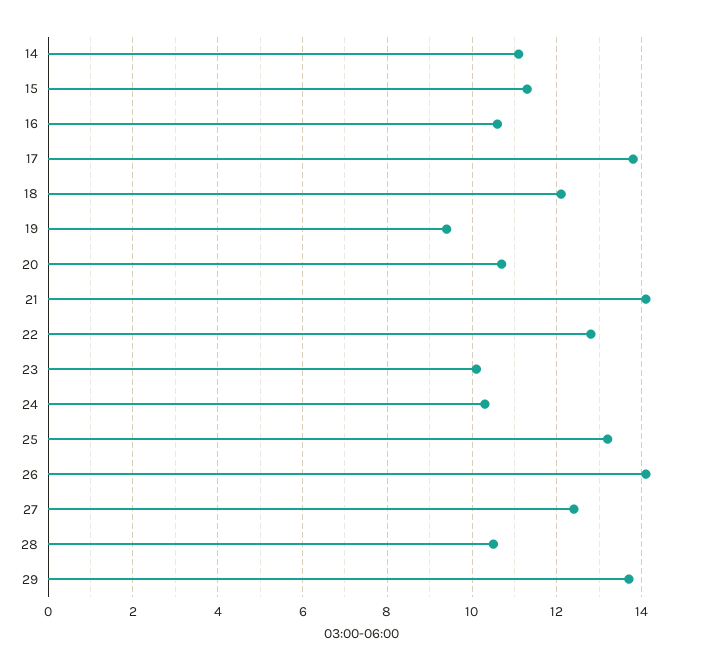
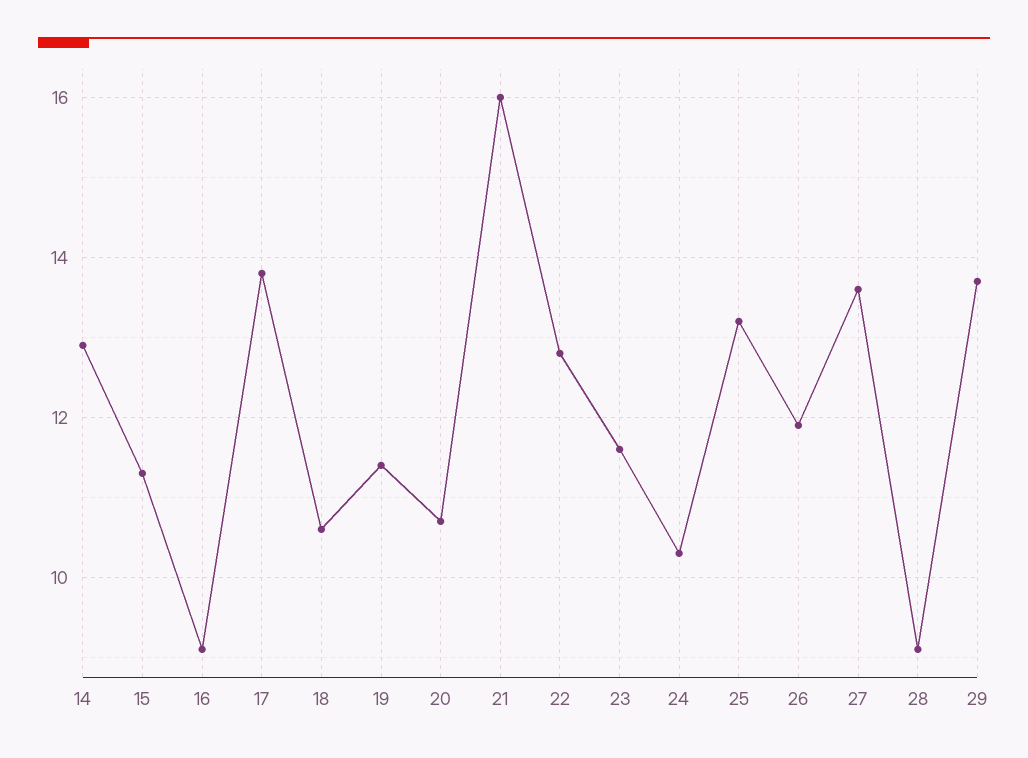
14: 11 -> 13
16: 10.5 -> 9
18: 12 -> 10.5
19: 9.5 -> 11.5
21: 14 -> 16
23: 10 -> 11.5
26: 14 -> 12
27: 12.5 -> 13.5
28: 10.5 -> 9

